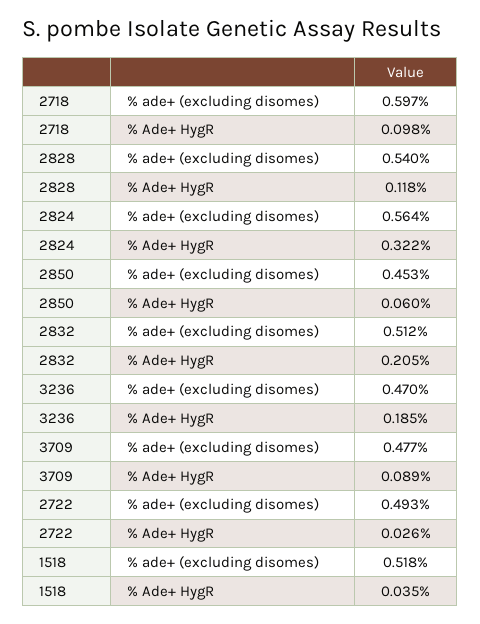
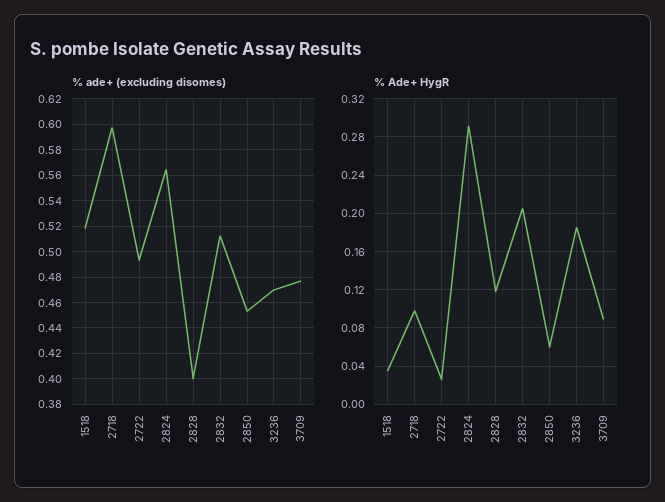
% ade+ (excluding disomes), 2828: 0.54 -> 0.4
% Ade+ HygR, 2824: 0.322 -> 0.29

